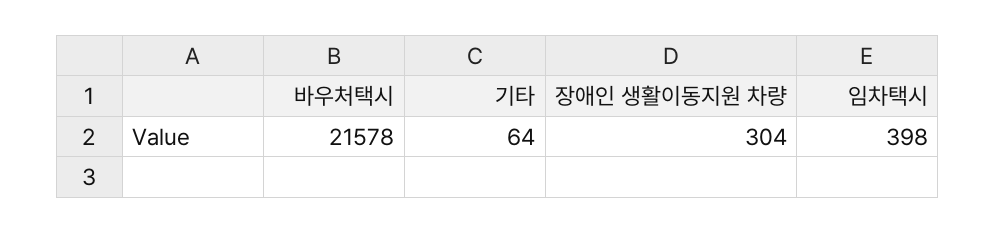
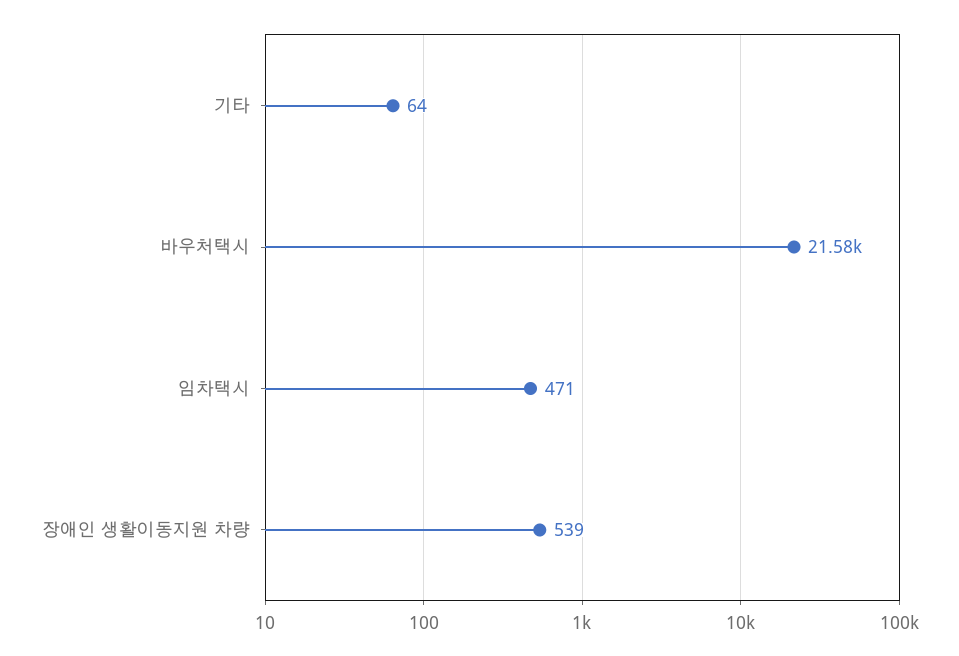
장애인 생활이동지원 차량: 304 -> 539
임차택시: 398 -> 471

